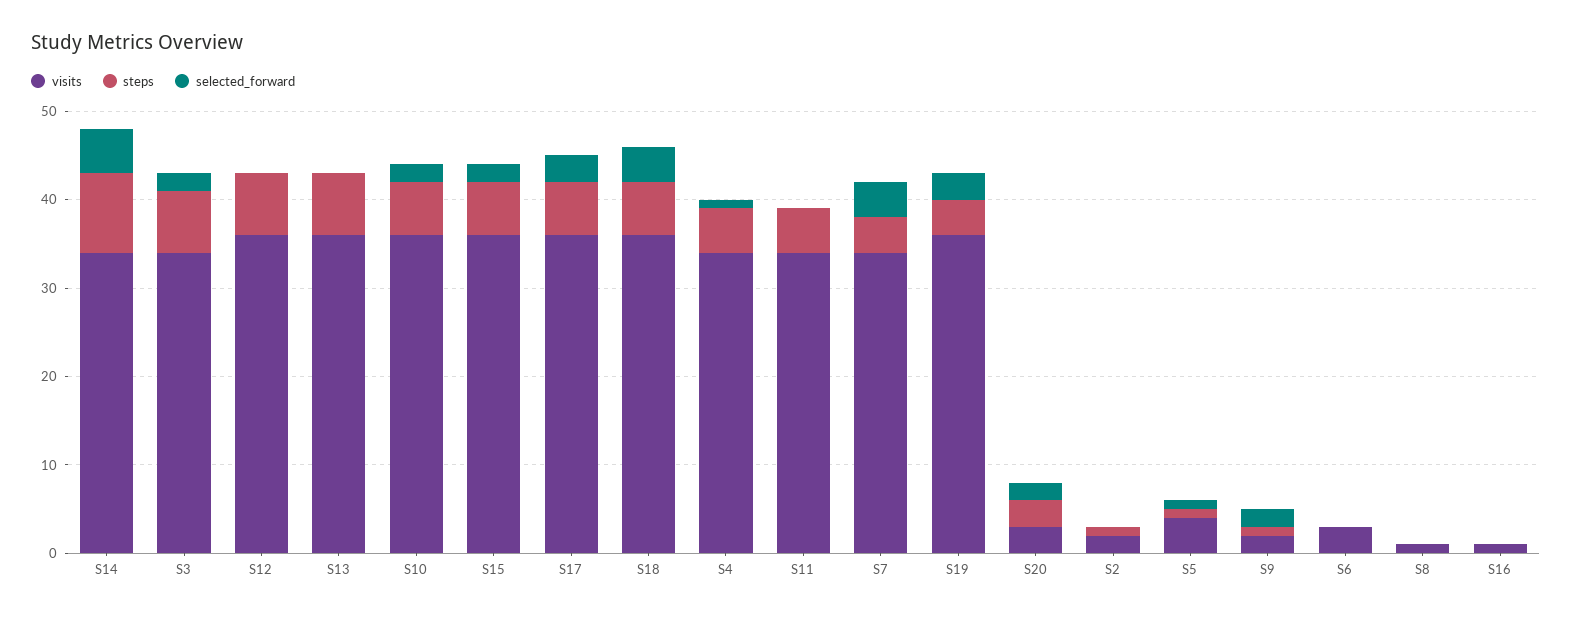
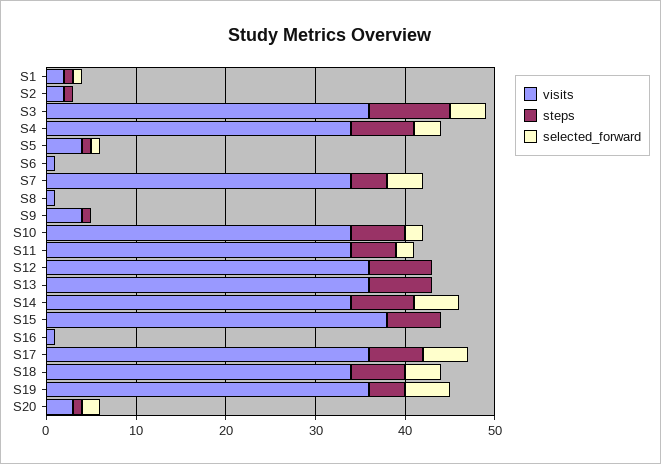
steps, S14: 9 -> 7
visits, S3: 34 -> 36
steps, S3: 7 -> 9
selected_forward, S3: 2 -> 4
visits, S10: 36 -> 34
visits, S15: 36 -> 38
selected_forward, S15: 2 -> 0
selected_forward, S17: 3 -> 5
visits, S18: 36 -> 34
steps, S4: 5 -> 7
selected_forward, S4: 1 -> 3
selected_forward, S11: 0 -> 2
selected_forward, S19: 3 -> 5
steps, S20: 3 -> 1
visits, S9: 2 -> 4
selected_forward, S9: 2 -> 0
visits, S6: 3 -> 1
visits, S1: none -> 2
steps, S1: none -> 1
selected_forward, S1: none -> 1

